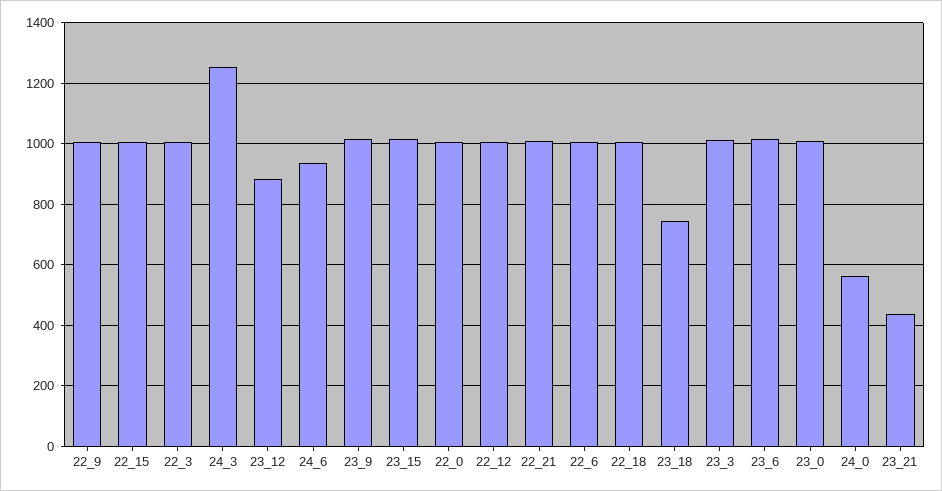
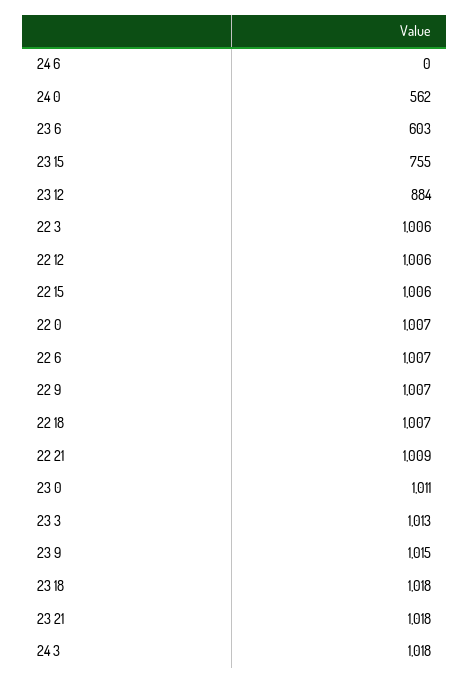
24_3: 1260 -> 1018
24_6: 940 -> 0
23_15: 1020 -> 755
23_18: 740 -> 1018
23_6: 1020 -> 603
23_21: 440 -> 1018

